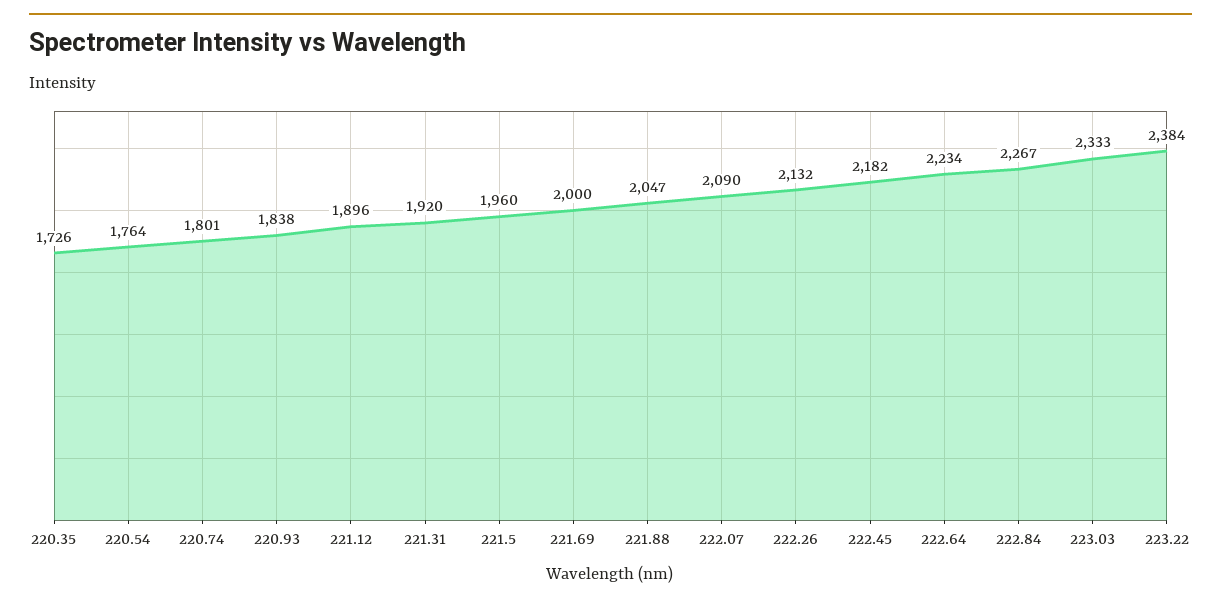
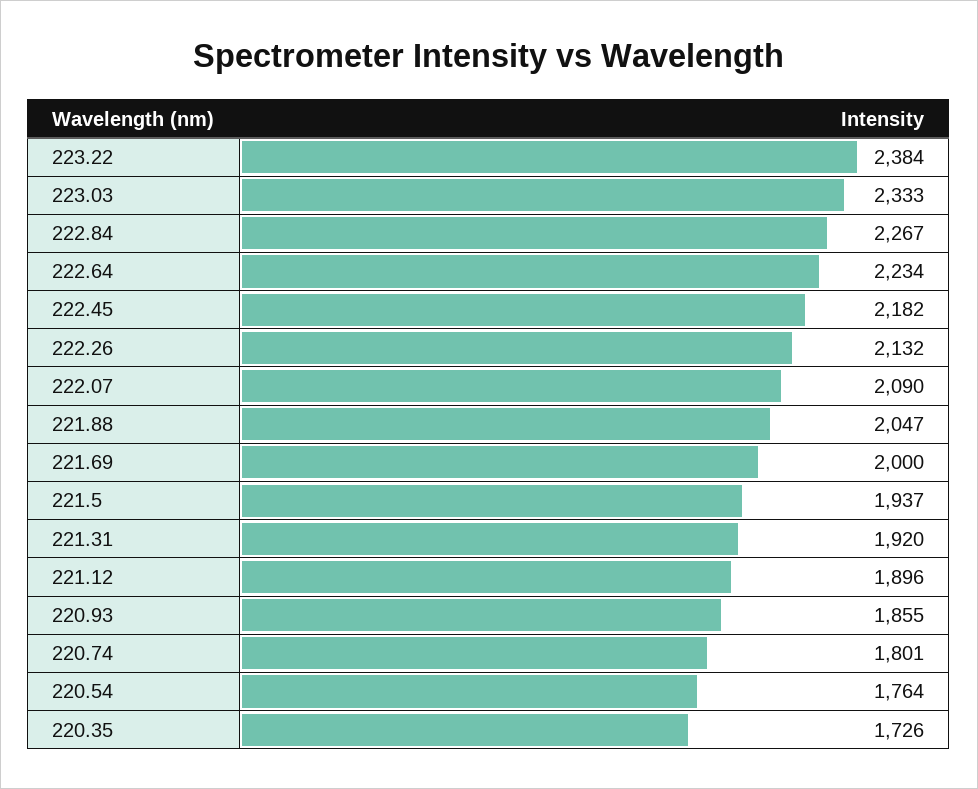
220.93: 1838 -> 1855
221.5: 1960 -> 1937

